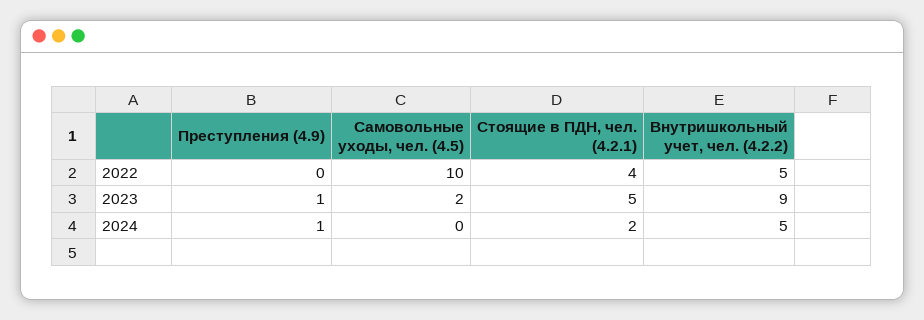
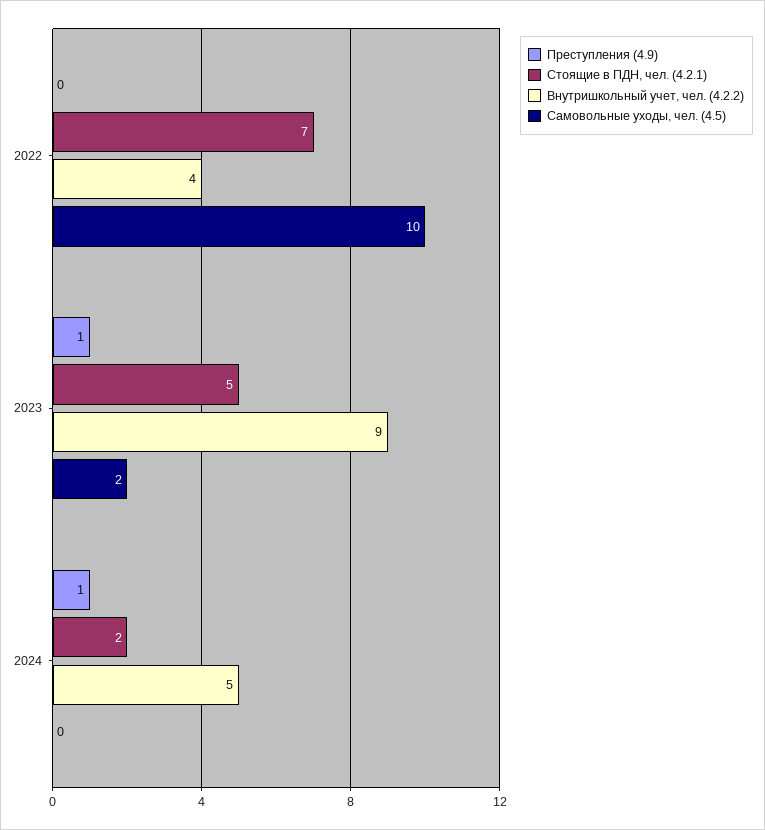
Стоящие в ПДН, чел. (4.2.1), 2022: 4 -> 7
Внутришкольный учет, чел. (4.2.2), 2022: 5 -> 4

